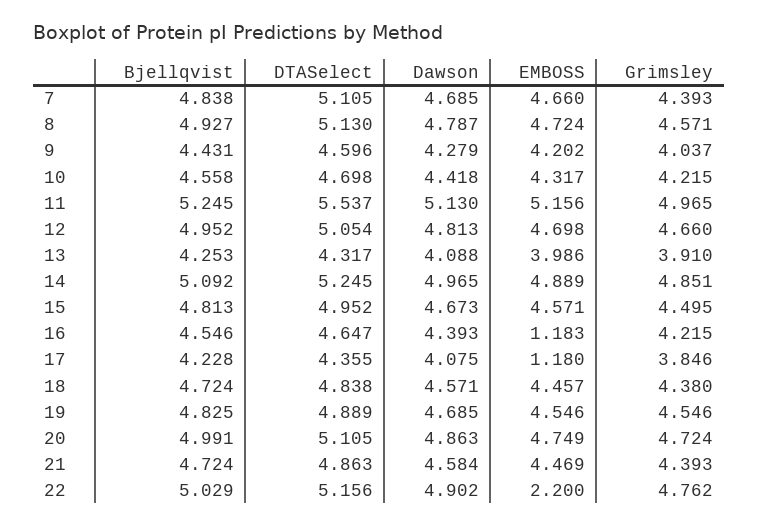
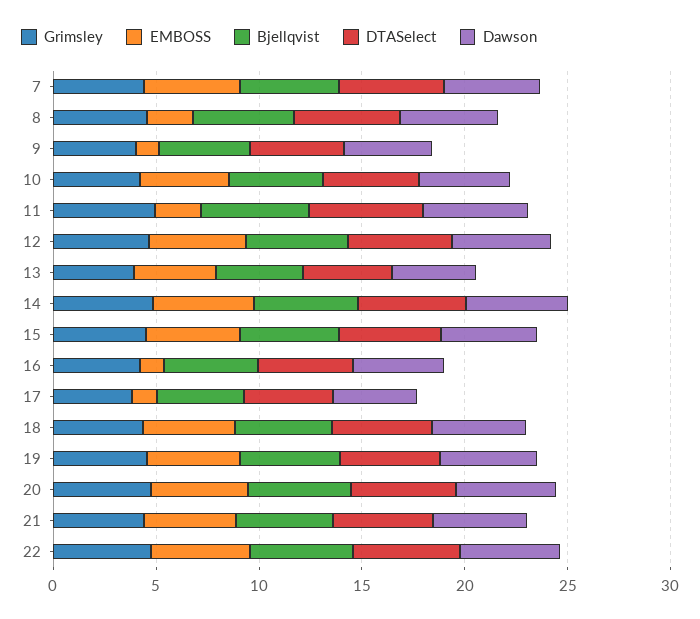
EMBOSS, 8: 4.724 -> 2
EMBOSS, 9: 4.202 -> 1
EMBOSS, 11: 5.156 -> 2
EMBOSS, 22: 2.2 -> 5

